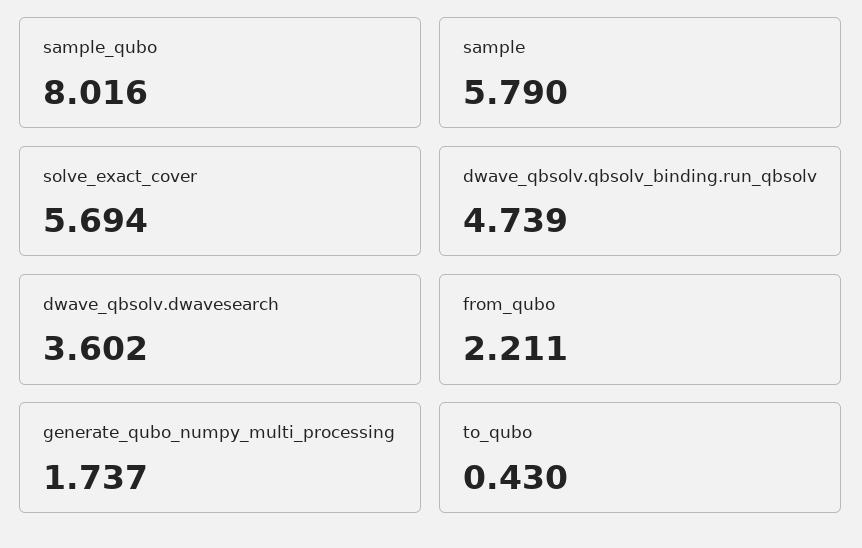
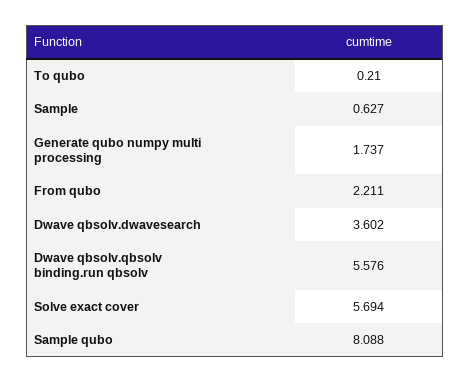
sample_qubo: 8.016 -> 8.088
sample: 5.79 -> 0.627
dwave_qbsolv.qbsolv_binding.run_qbsolv: 4.739 -> 5.576
to_qubo: 0.43 -> 0.21

